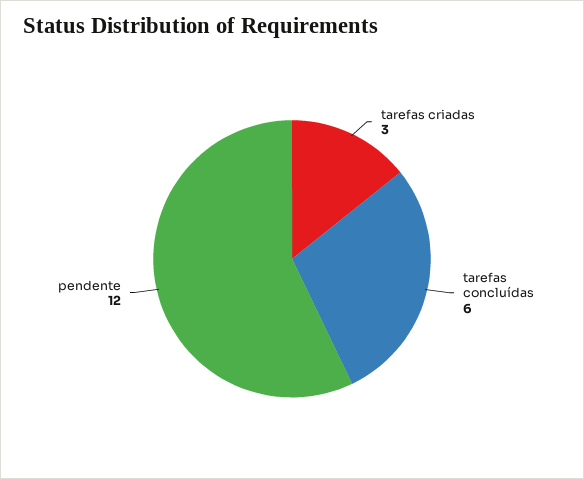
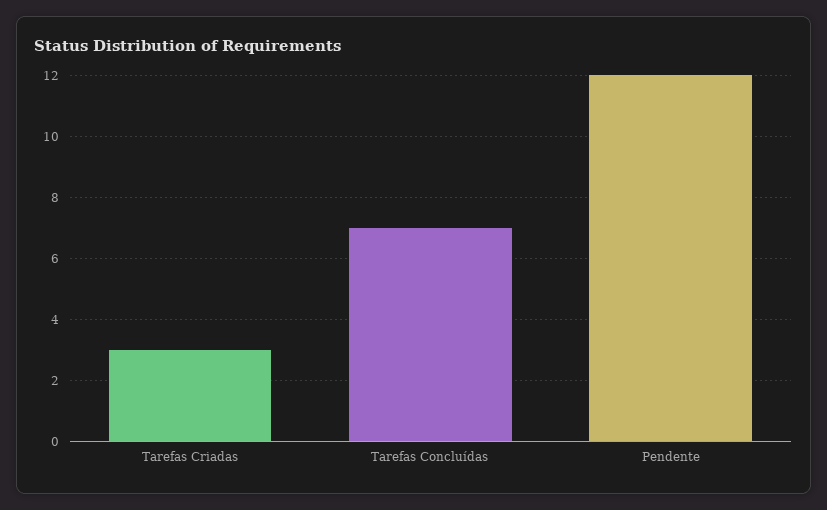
tarefas concluídas: 6 -> 7

